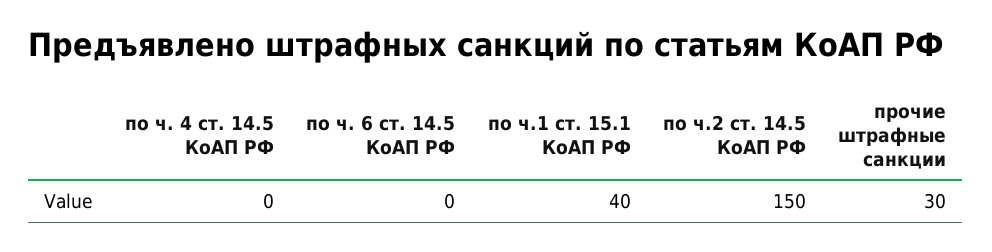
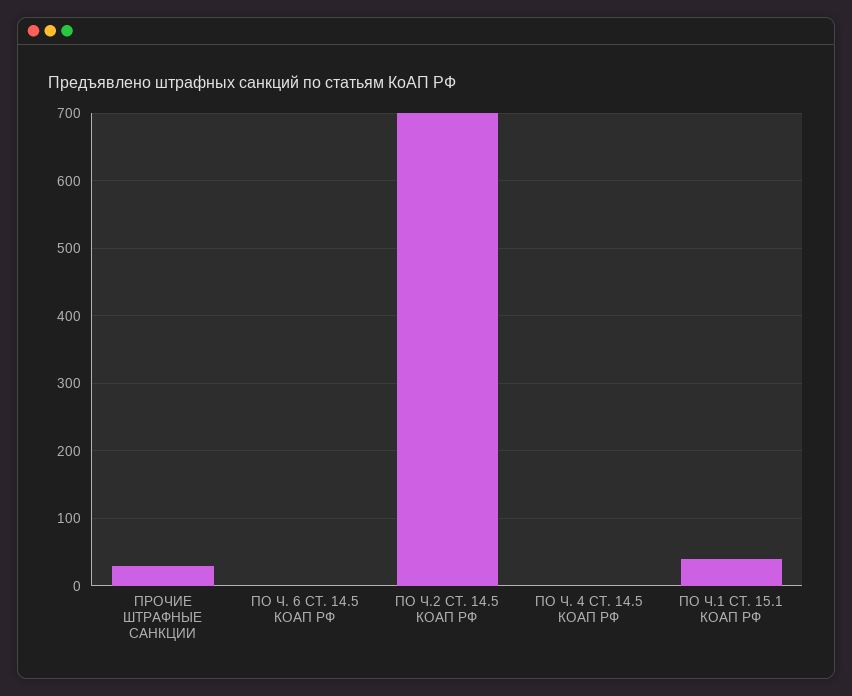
по ч.2 ст. 14.5 КоАП РФ: 150 -> 700

